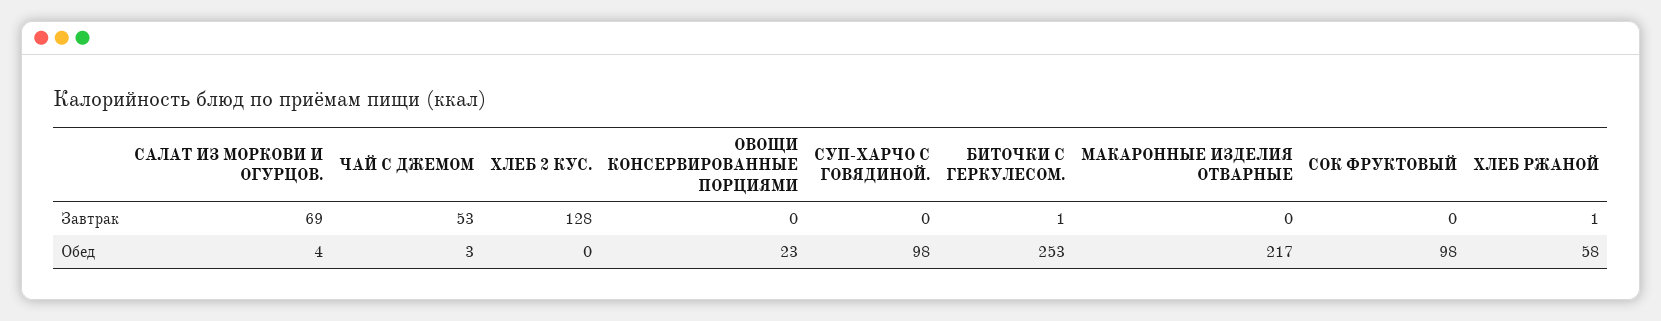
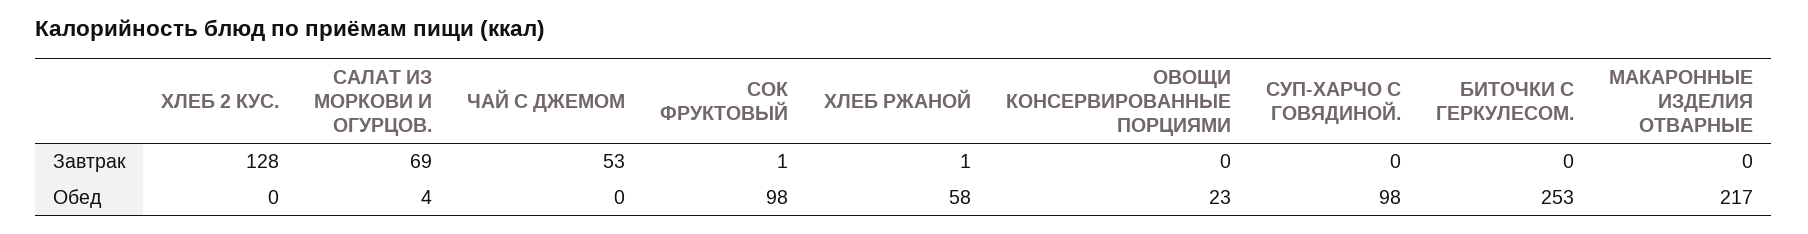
БИТОЧКИ С ГЕРКУЛЕСОМ., Завтрак: 1 -> 0
СОК ФРУКТОВЫЙ, Завтрак: 0 -> 1
ЧАЙ С ДЖЕМОМ, Обед: 3 -> 0

